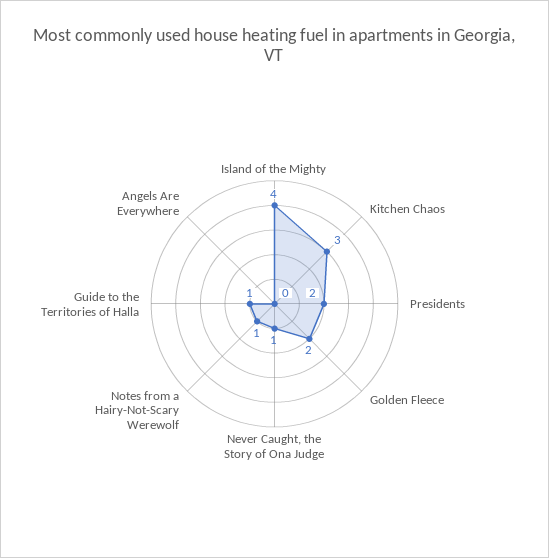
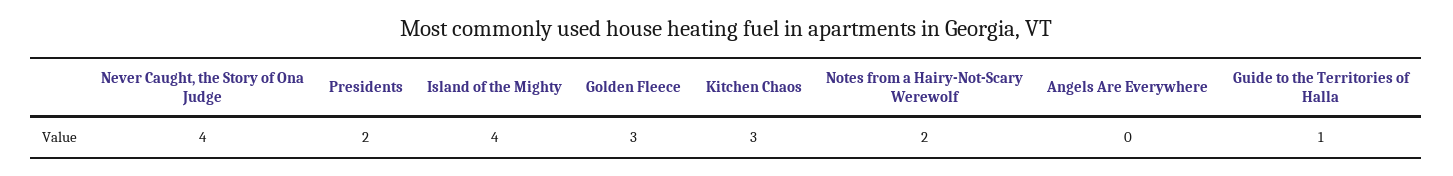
Golden Fleece: 2 -> 3
Never Caught, the Story of Ona Judge: 1 -> 4
Notes from a Hairy-Not-Scary Werewolf: 1 -> 2

